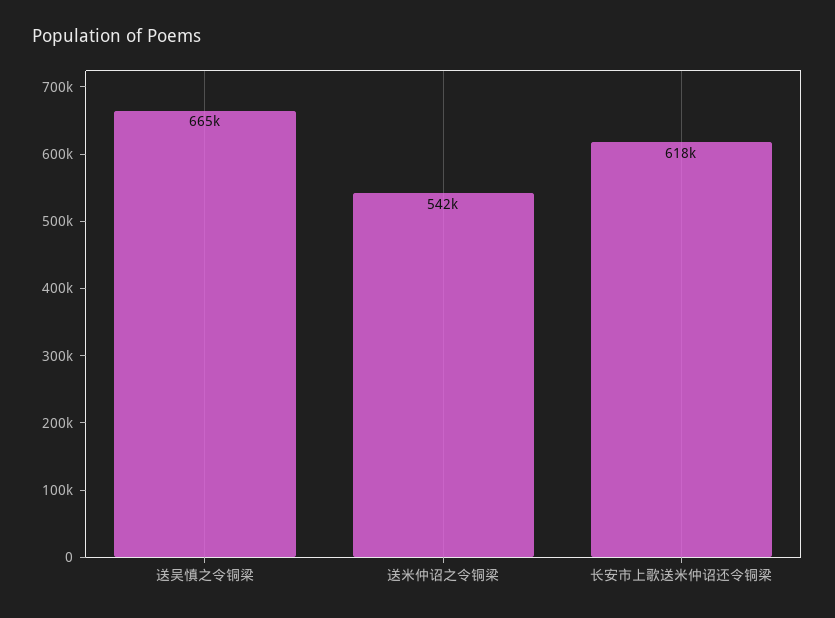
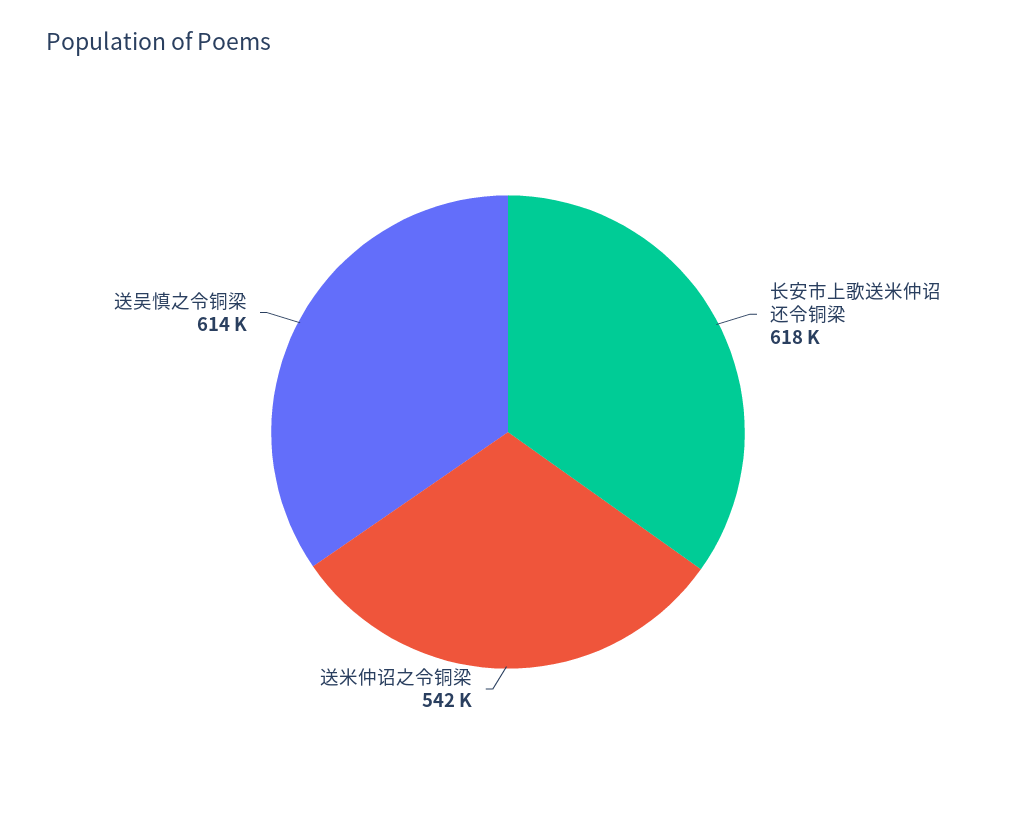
送吴慎之令铜梁: 665000 -> 614000

